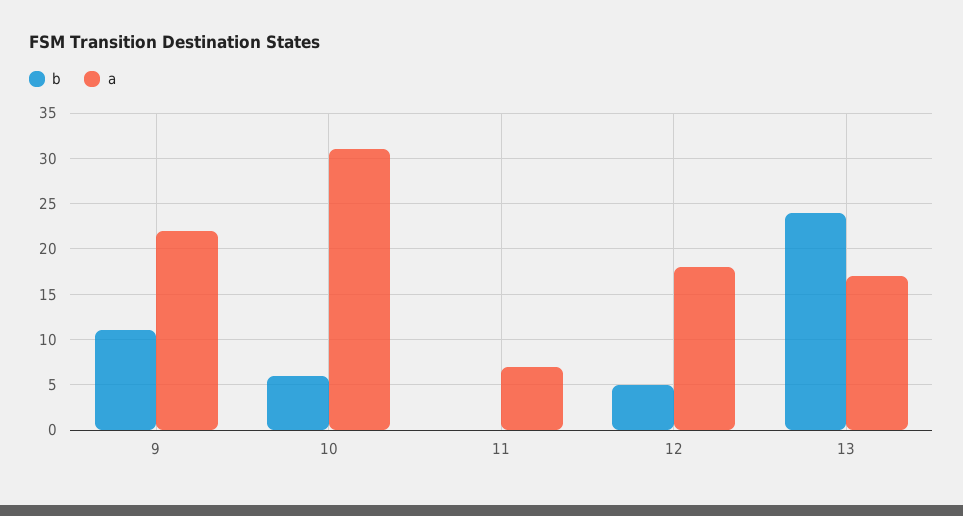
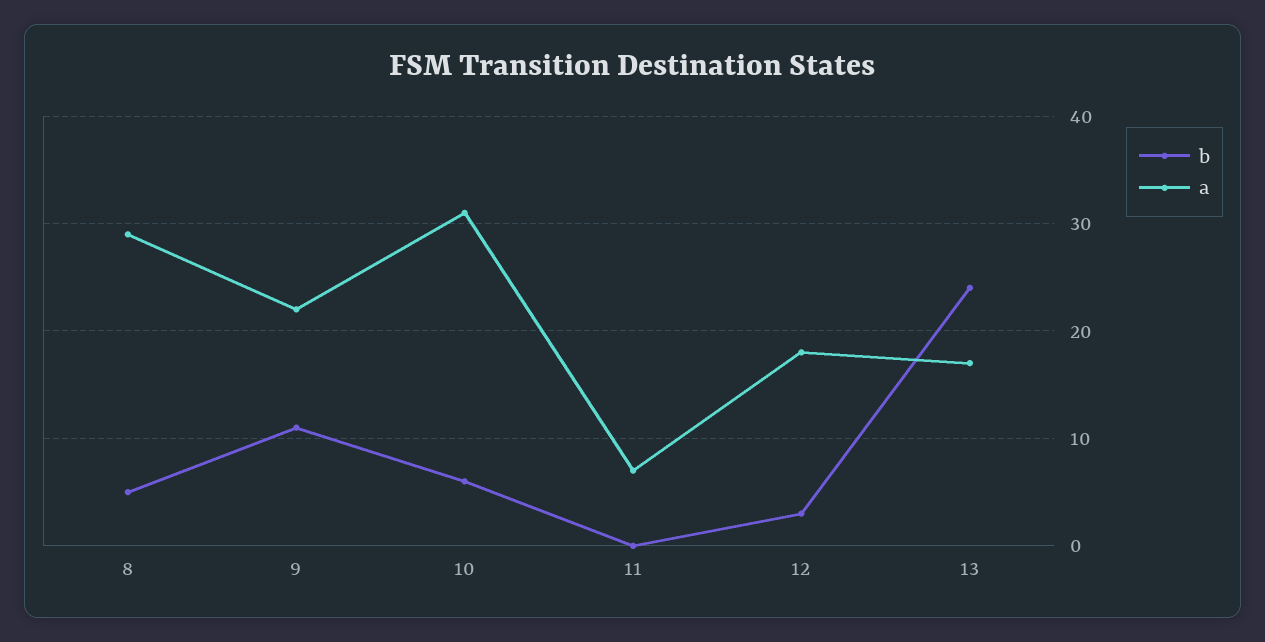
b, 12: 5 -> 3
b, 8: none -> 5
a, 8: none -> 29

